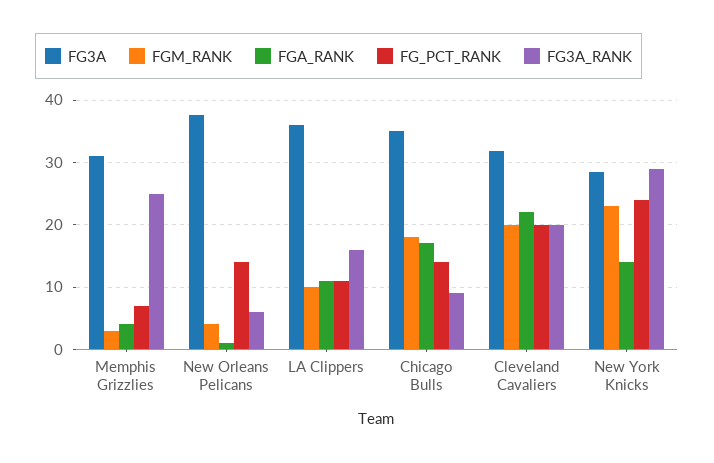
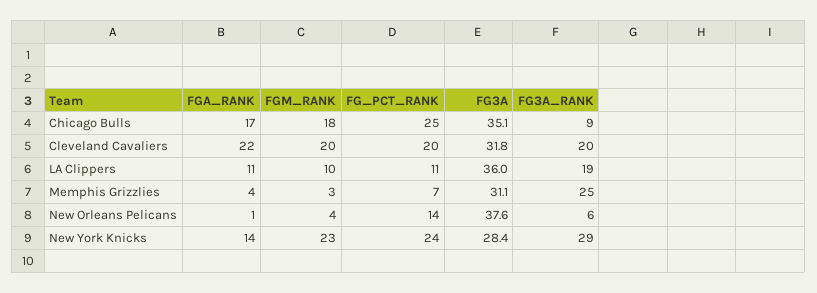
FG3A_RANK, LA Clippers: 16 -> 19
FG_PCT_RANK, Chicago Bulls: 14 -> 25

